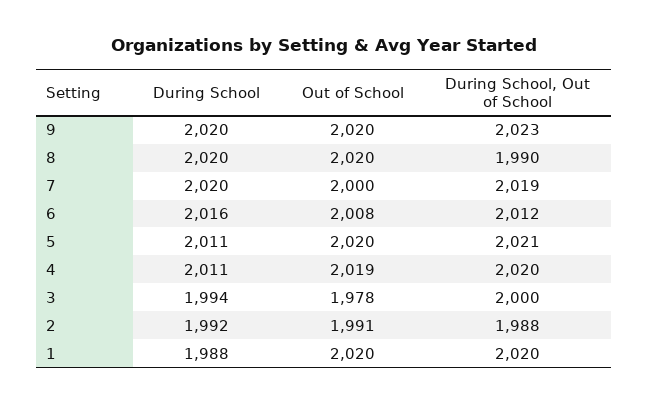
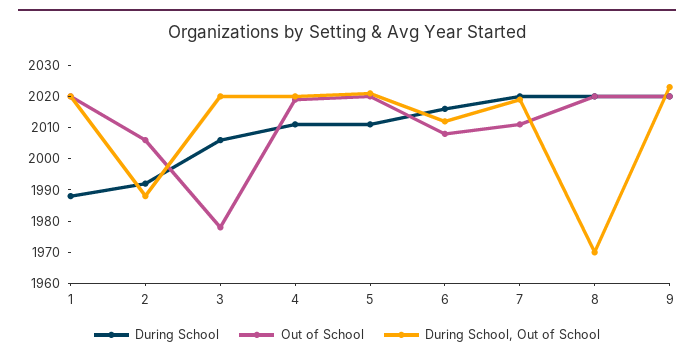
During School, Out of School, 8: 1990 -> 1970
Out of School, 7: 2000 -> 2010
During School, 3: 1994 -> 2005
During School, Out of School, 3: 2000 -> 2020
Out of School, 2: 1991 -> 2005

